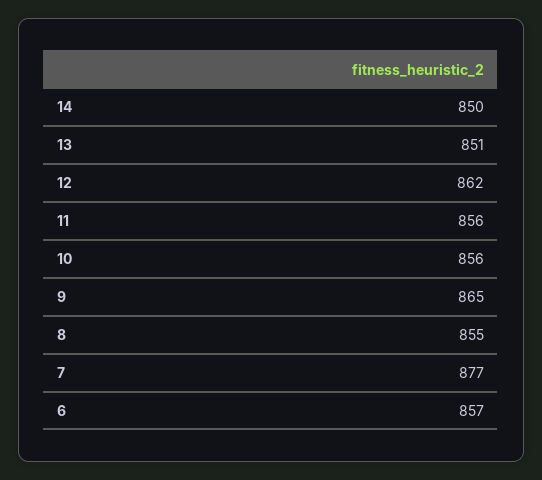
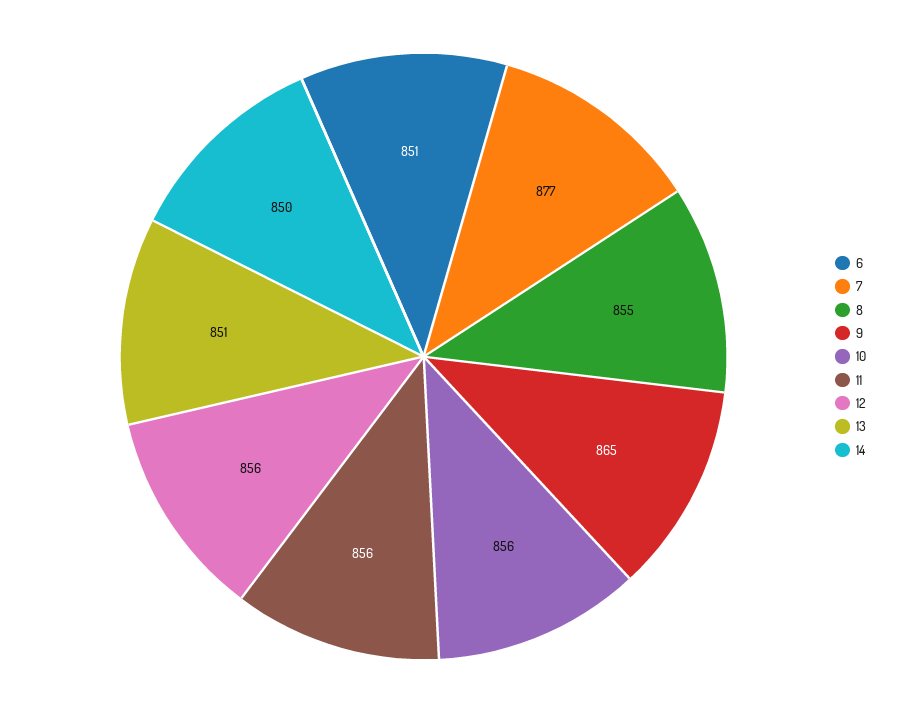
12: 862 -> 856
6: 857 -> 851

